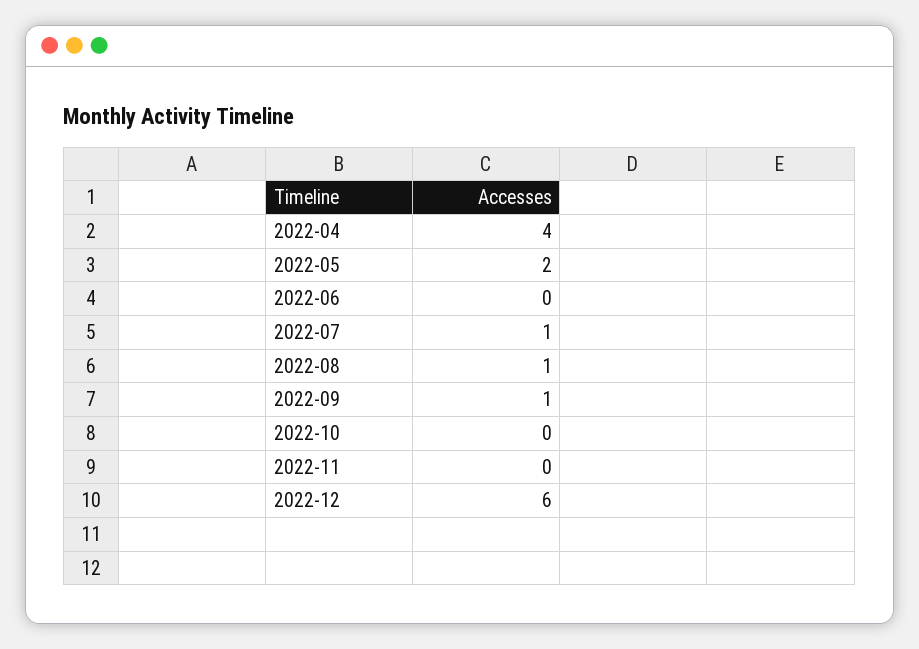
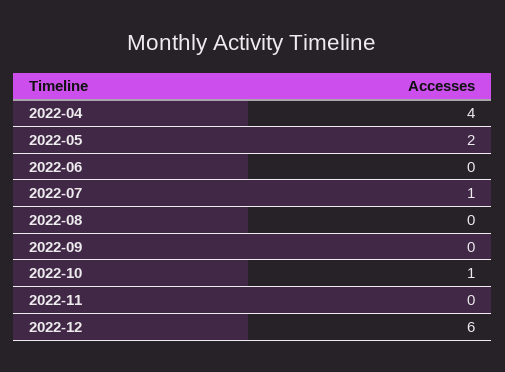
2022-08: 1 -> 0
2022-09: 1 -> 0
2022-10: 0 -> 1

